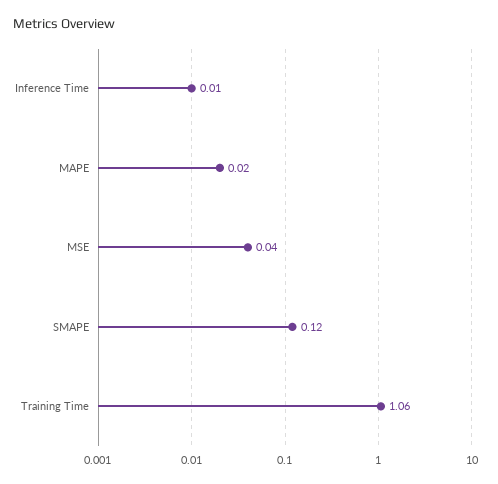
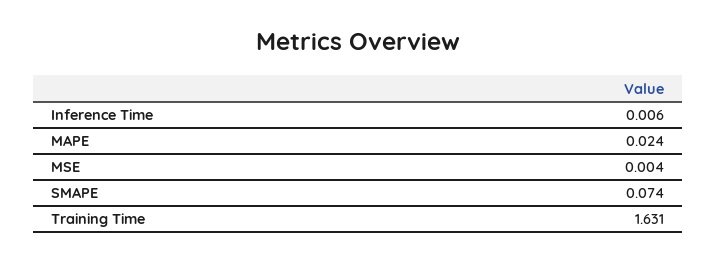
MSE: 0.04 -> 0.004
SMAPE: 0.12 -> 0.074
Training Time: 1.06 -> 1.631

